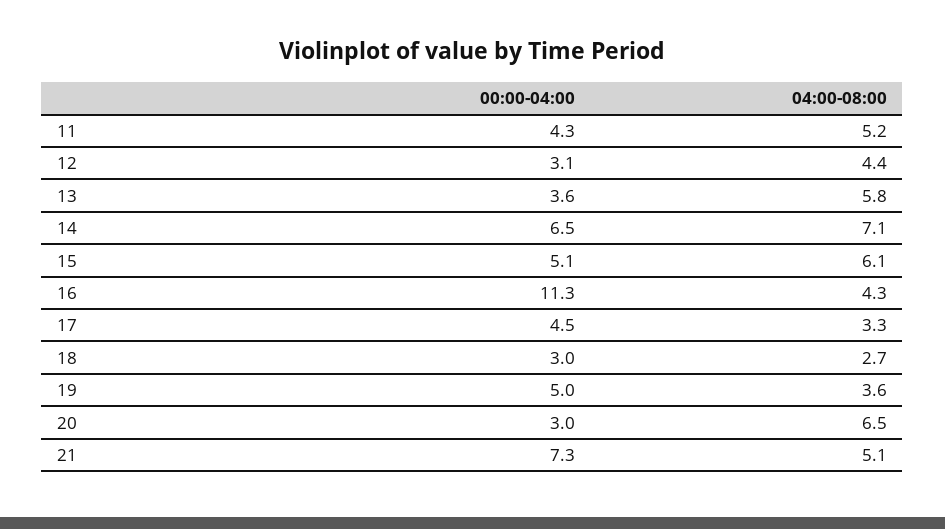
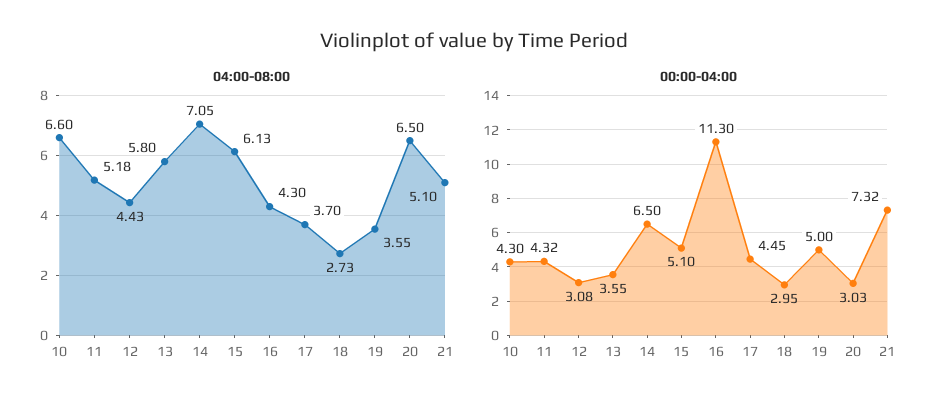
04:00-08:00, 17: 3.3 -> 3.7
04:00-08:00, 10: none -> 6.6
00:00-04:00, 10: none -> 4.3

